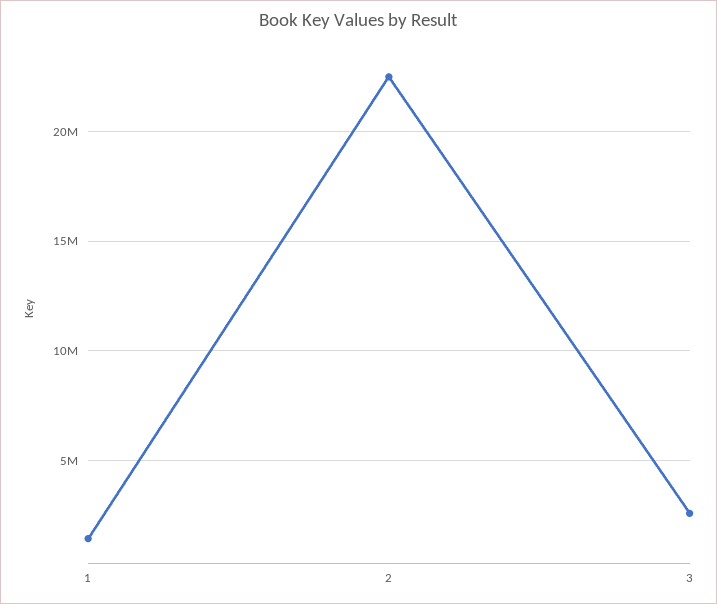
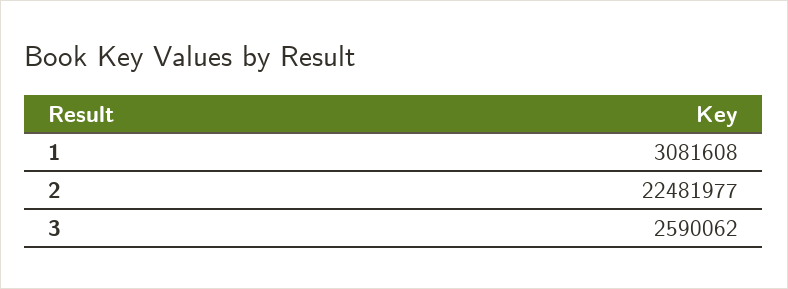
1: 1500000 -> 3081608

